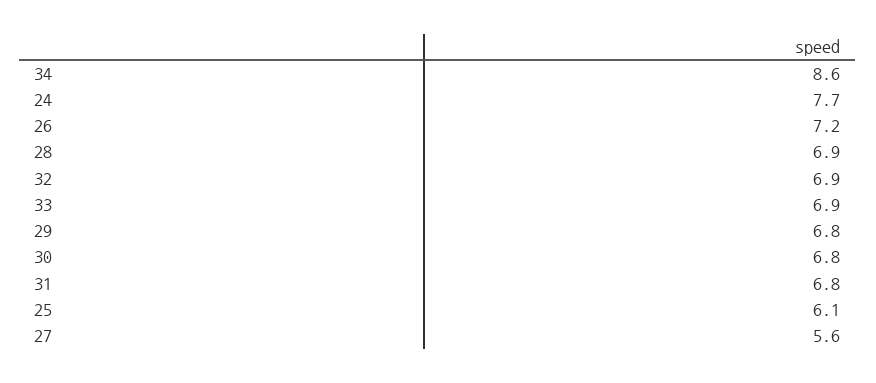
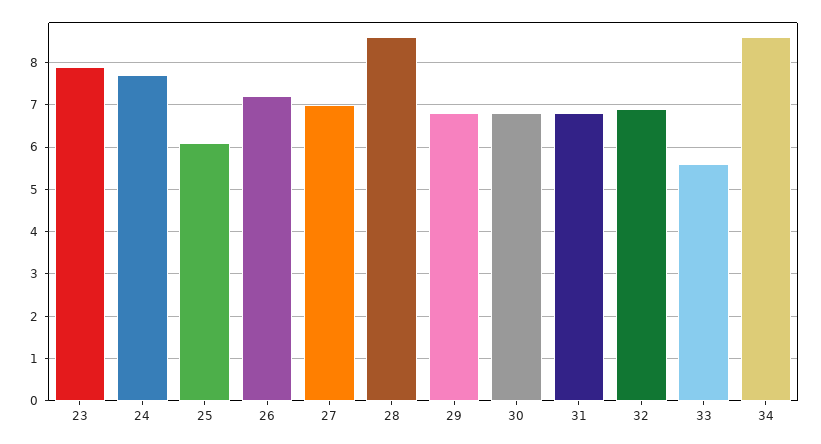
28: 6.9 -> 8.5
33: 6.9 -> 5.5
27: 5.6 -> 7
23: none -> 8

